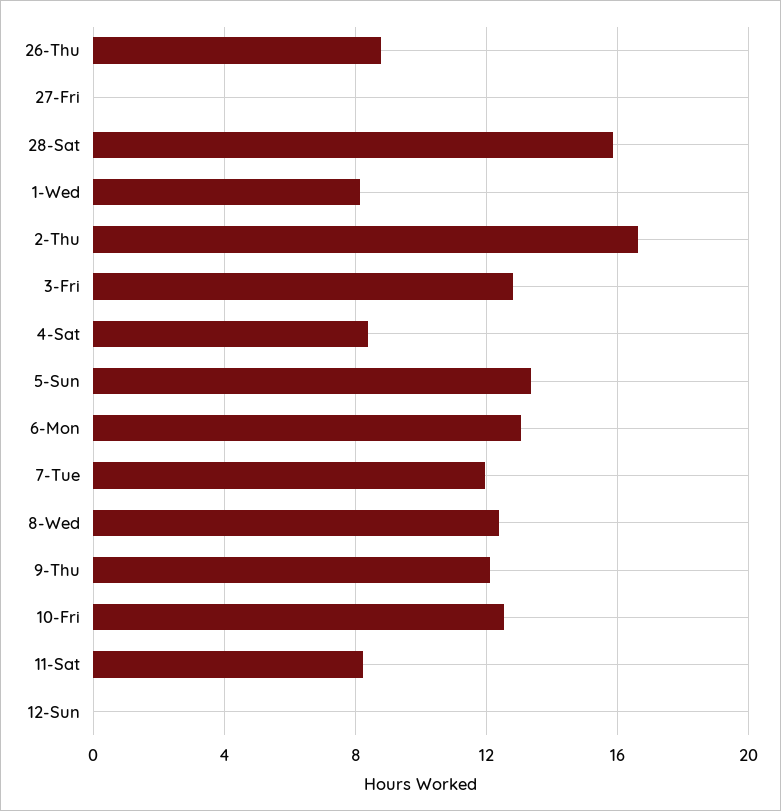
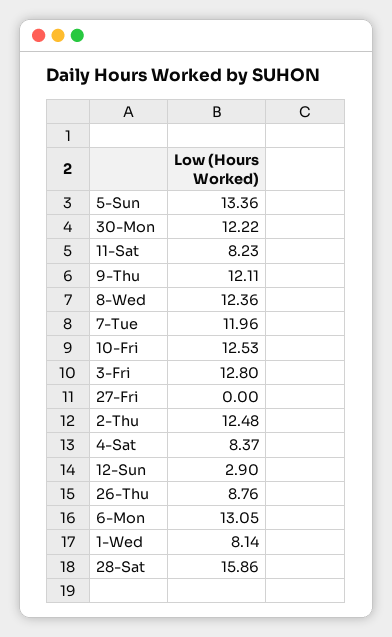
2-Thu: 16.5 -> 12.48
12-Sun: 0 -> 2.9
30-Mon: none -> 12.22

